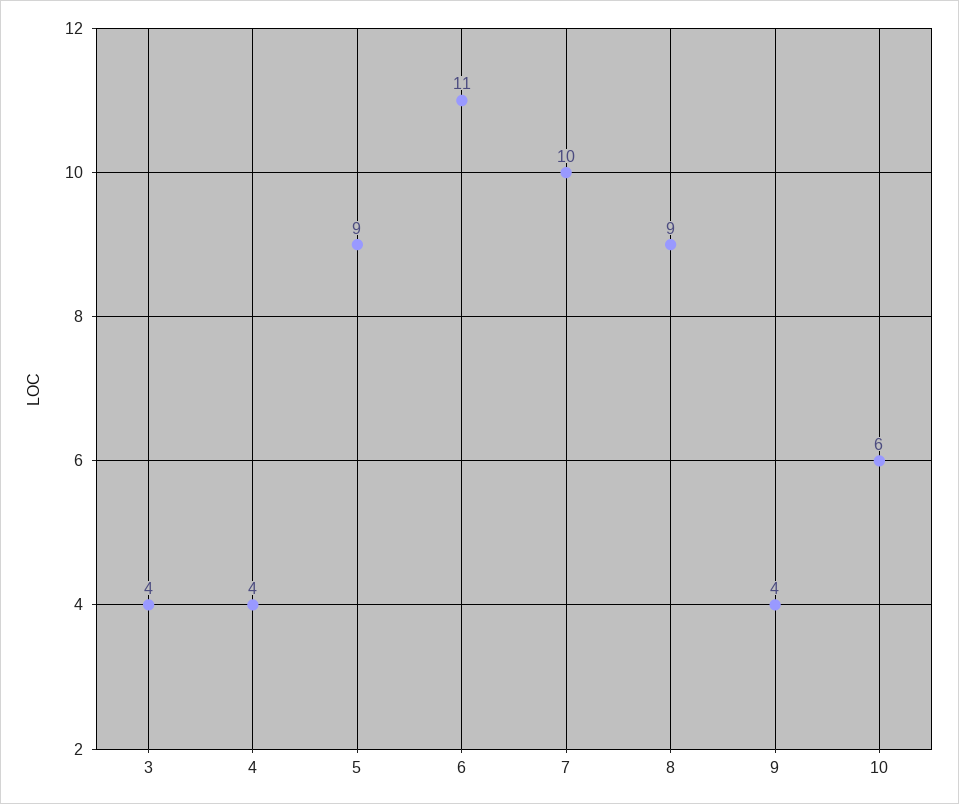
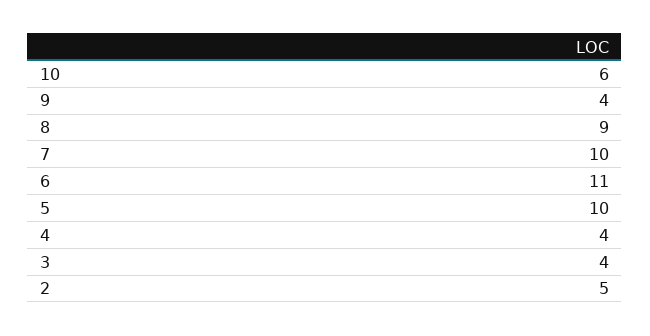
5: 9 -> 10
2: none -> 5

